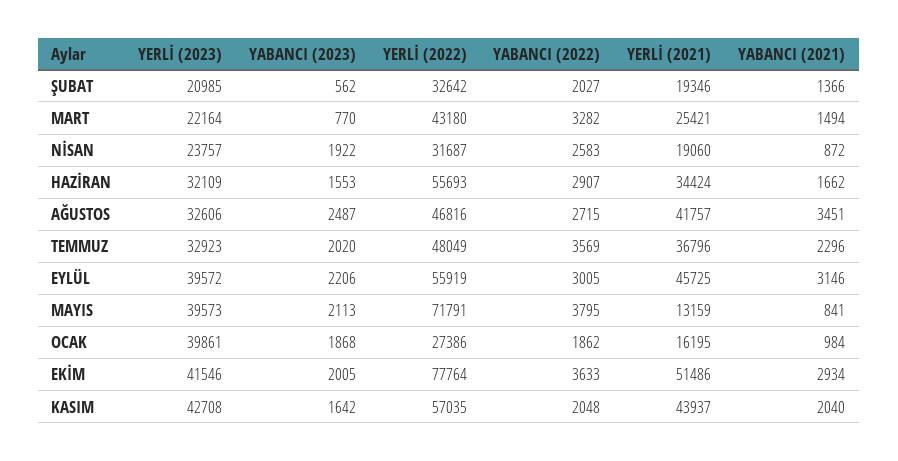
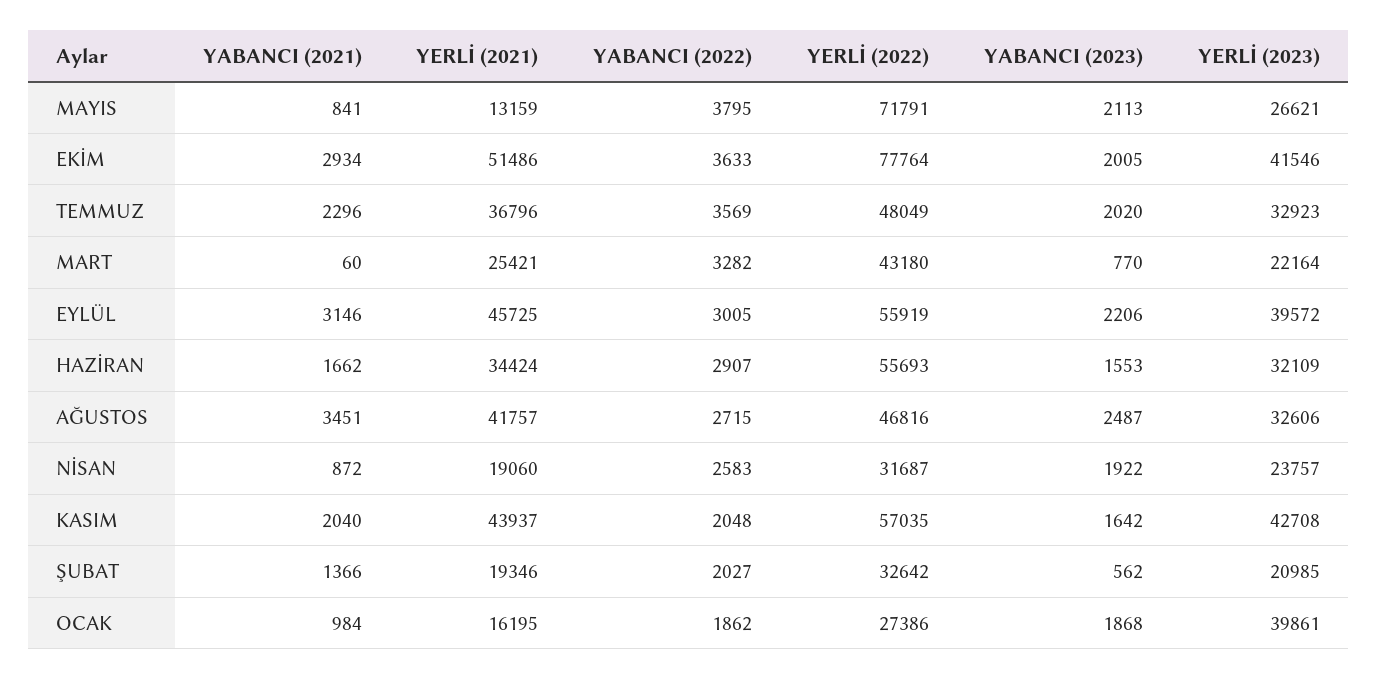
YABANCI (2021), MART: 1494 -> 60
YERLİ (2023), MAYIS: 39573 -> 26621

